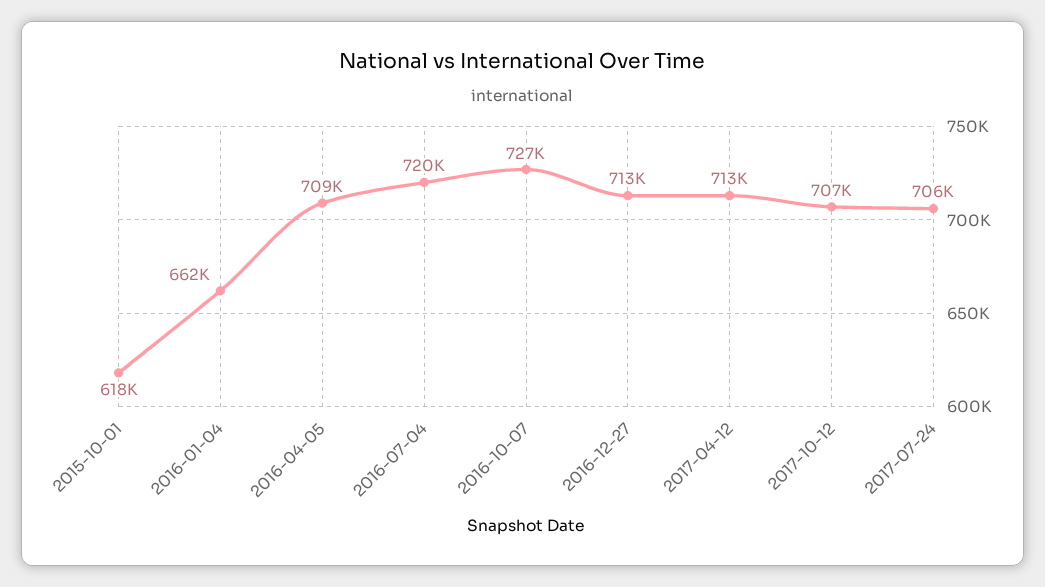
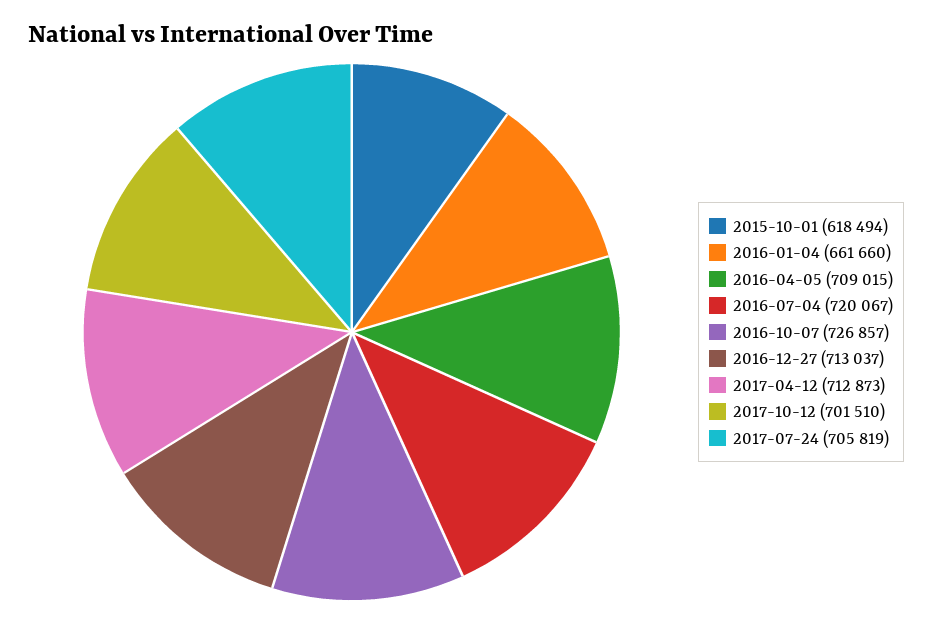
2017-10-12: 707000 -> 701510

